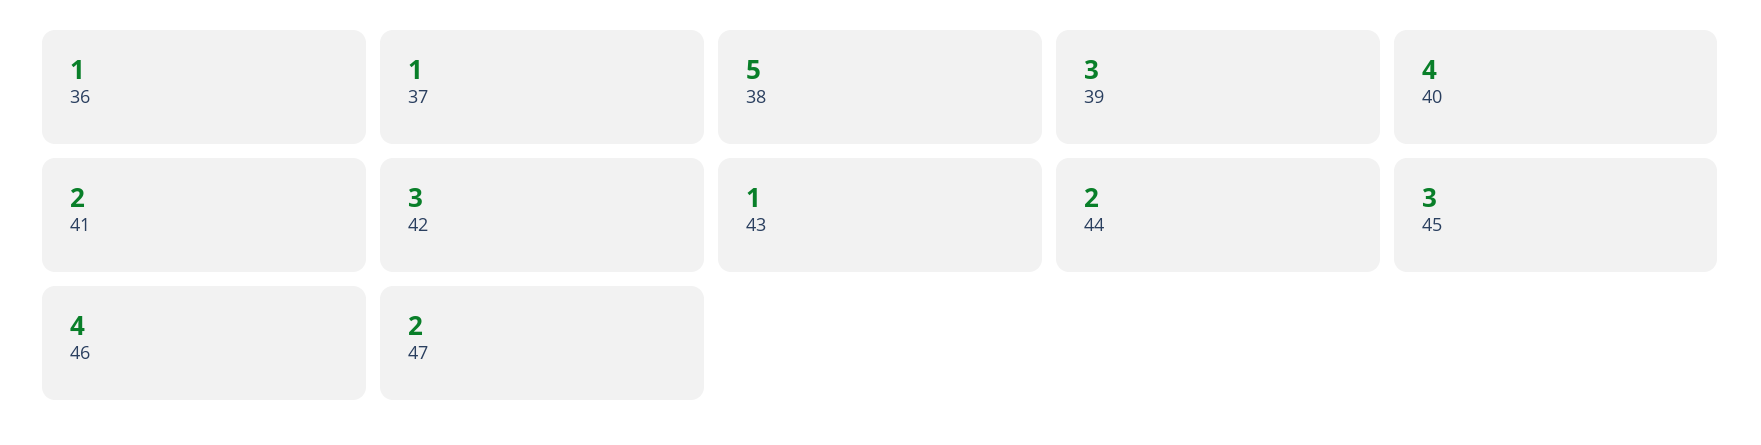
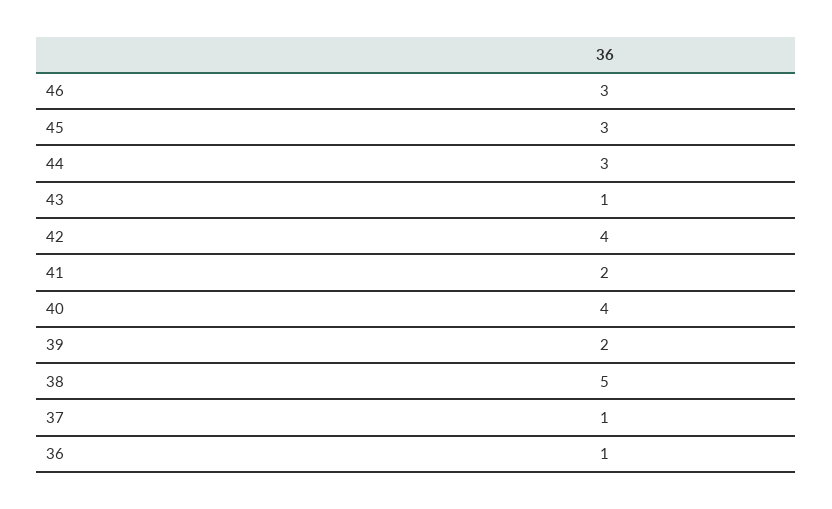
39: 3 -> 2
42: 3 -> 4
44: 2 -> 3
46: 4 -> 3
47: 2 -> none

